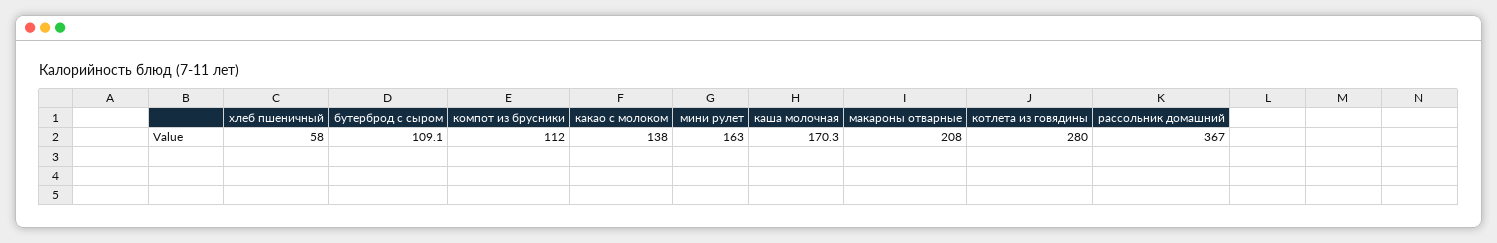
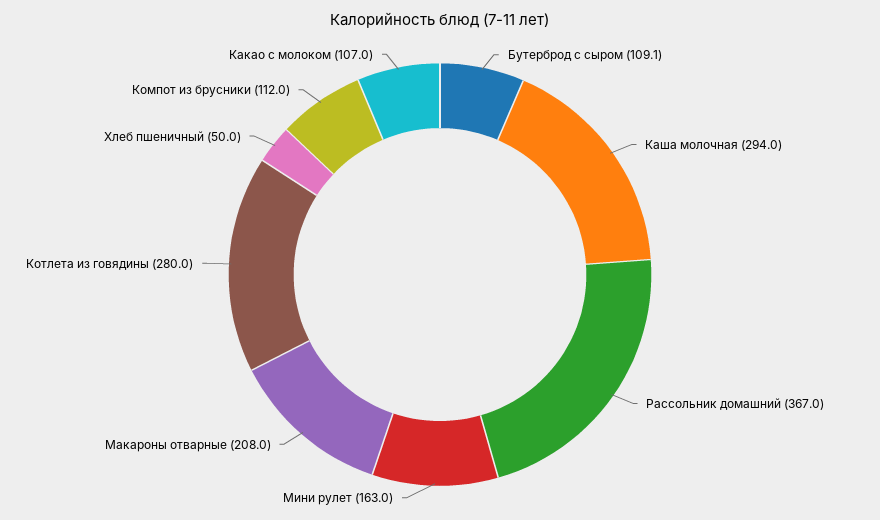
хлеб пшеничный: 58 -> 50
какао с молоком: 138 -> 107
каша молочная: 170.3 -> 294

